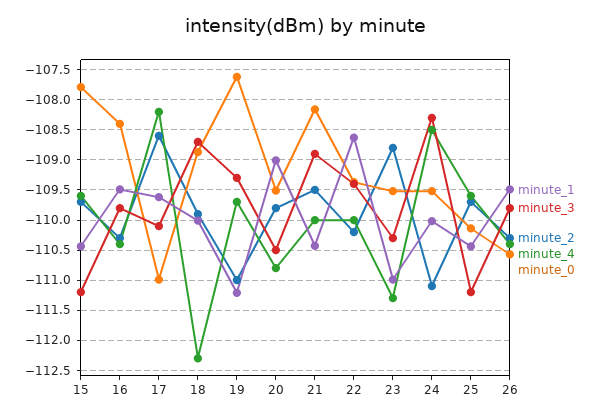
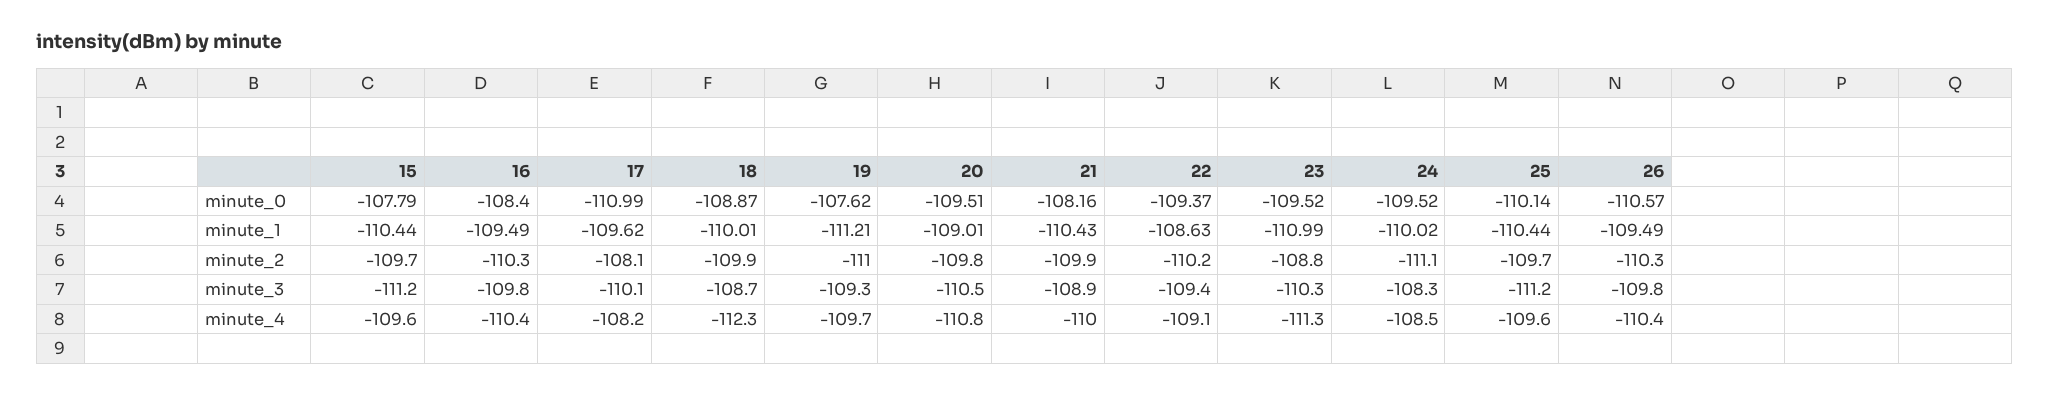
minute_2, 17: -108.6 -> -108.1
minute_2, 21: -109.5 -> -109.9
minute_4, 22: -110 -> -109.1

